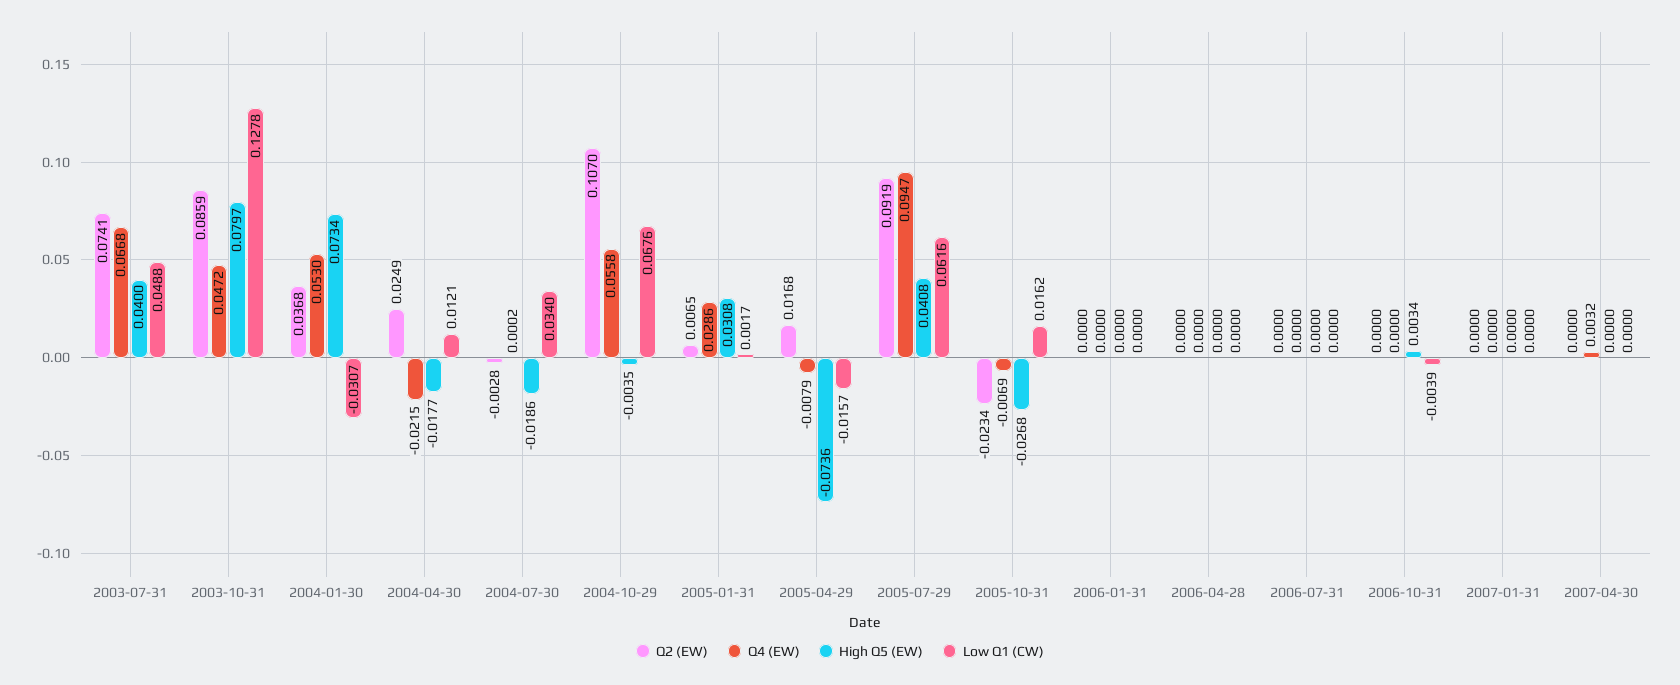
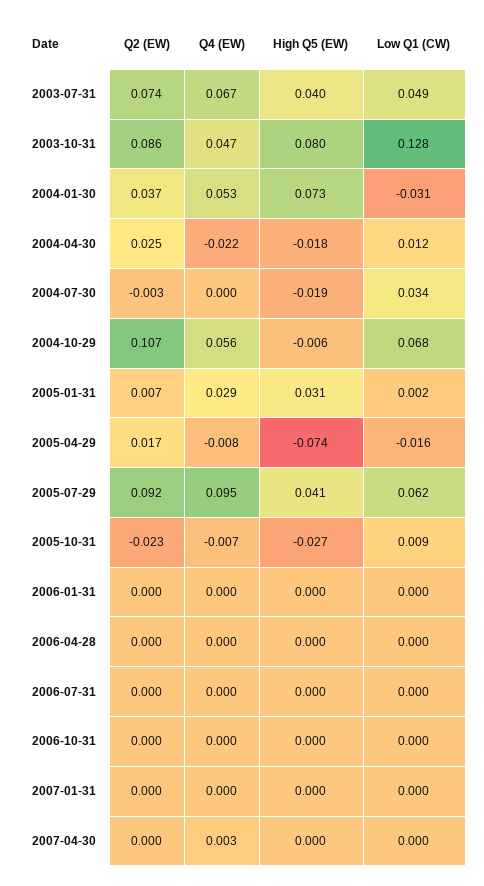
High Q5 (EW), 2004-10-29: -0.0035 -> -0.006
Low Q1 (CW), 2005-10-31: 0.0162 -> 0.009
High Q5 (EW), 2006-10-31: 0.0034 -> 0
Low Q1 (CW), 2006-10-31: -0.0039 -> 0

